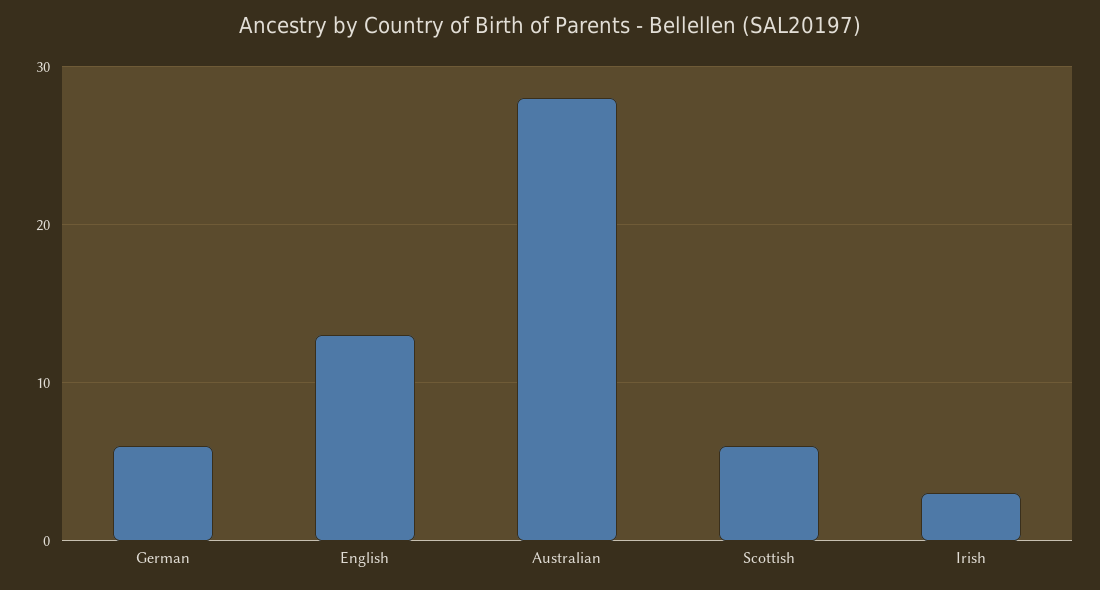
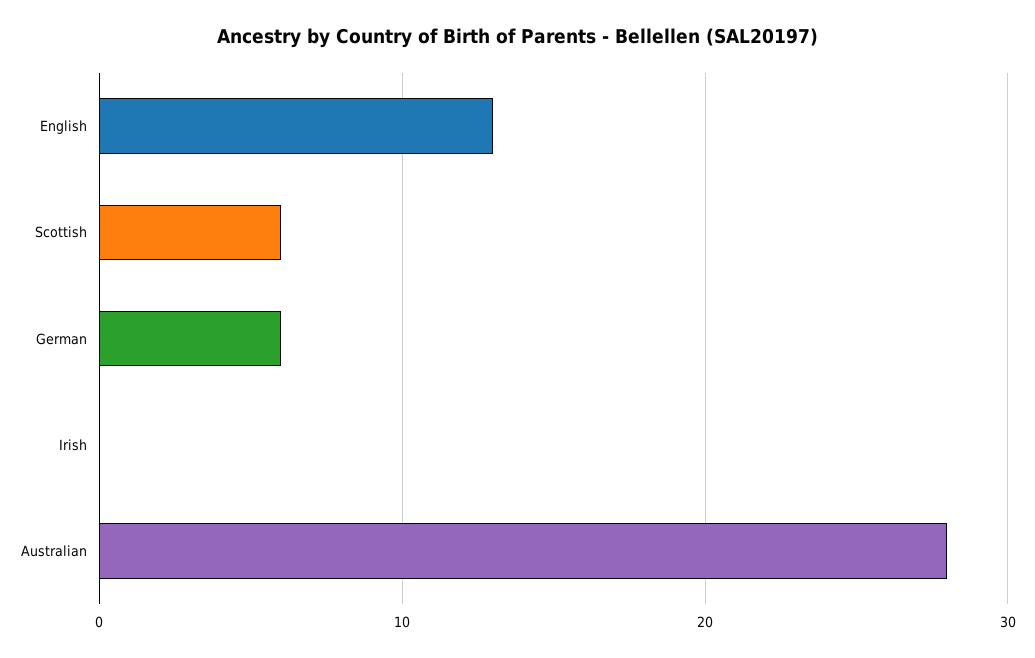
Irish: 3 -> 0

